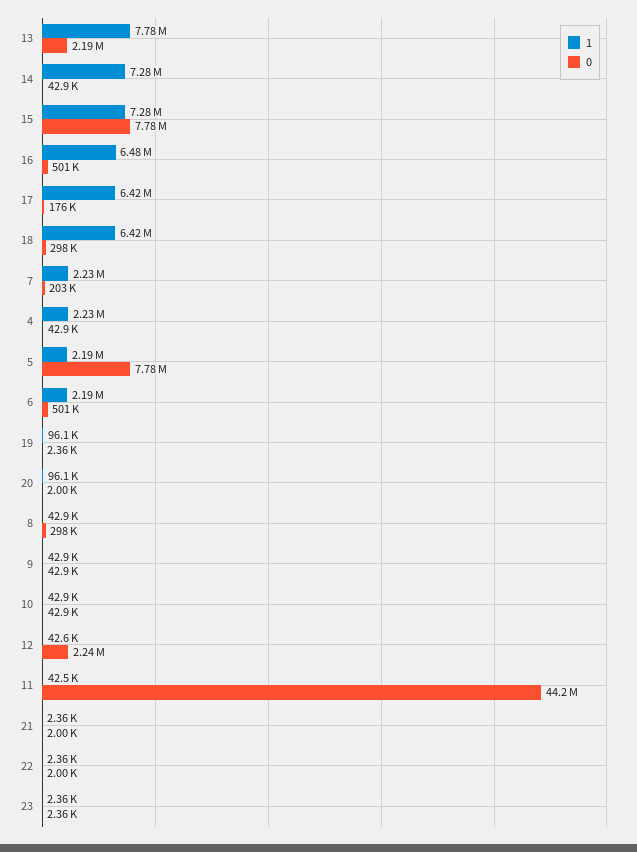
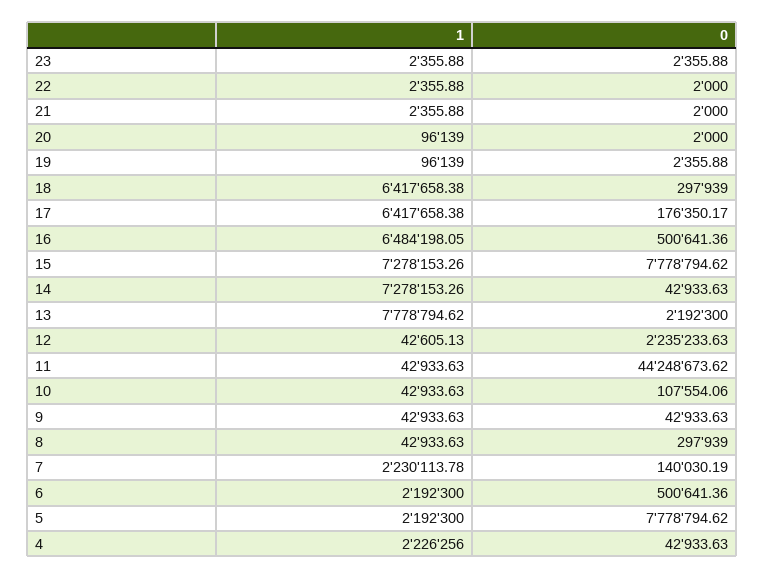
0, 7: 203000 -> 140030.19
0, 10: 42900 -> 107554.06
1, 11: 42500 -> 42933.63

